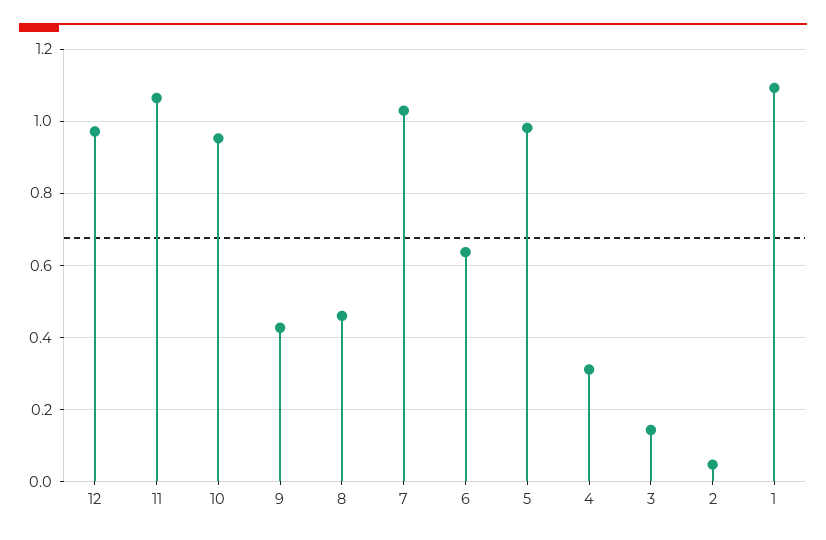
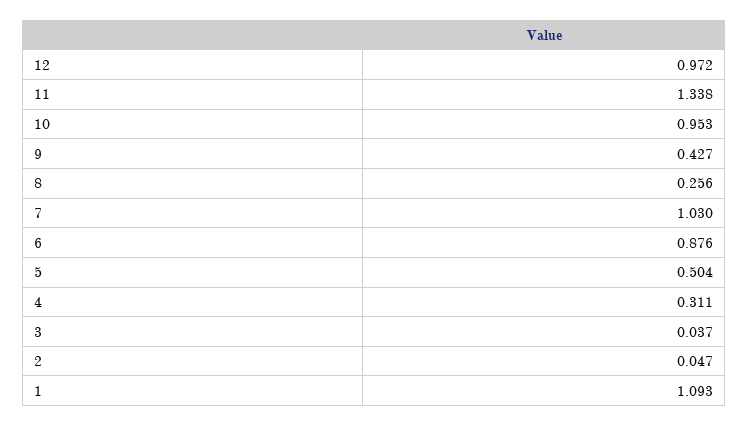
11: 1.06 -> 1.338
8: 0.46 -> 0.256
6: 0.64 -> 0.876
5: 0.98 -> 0.504
3: 0.14 -> 0.037

